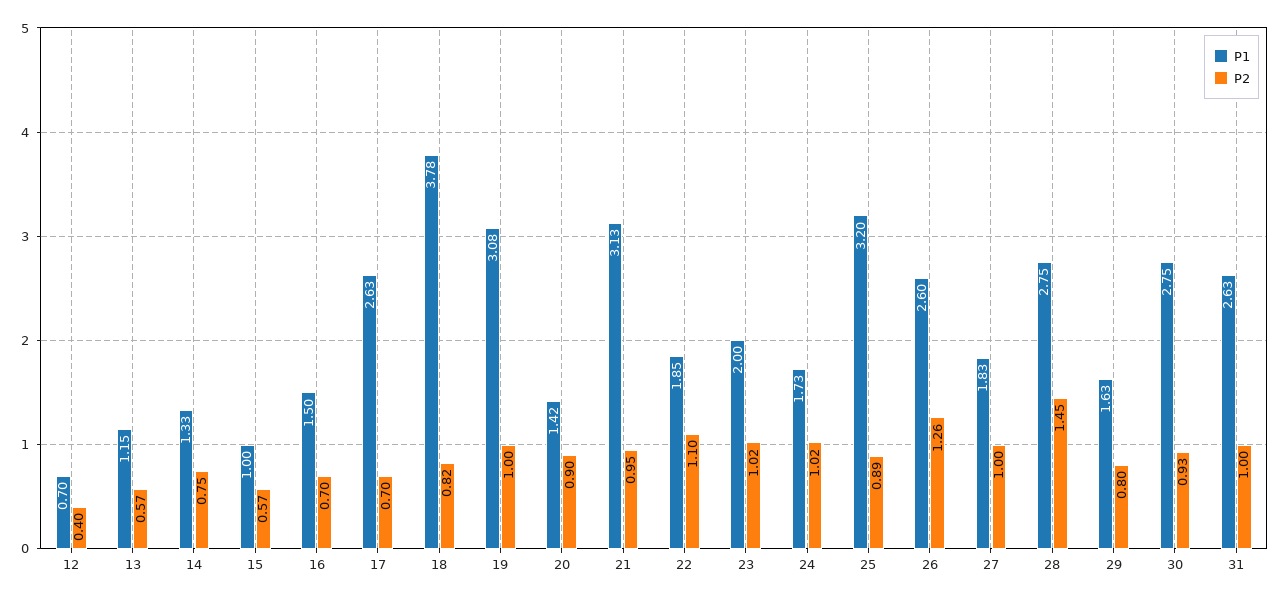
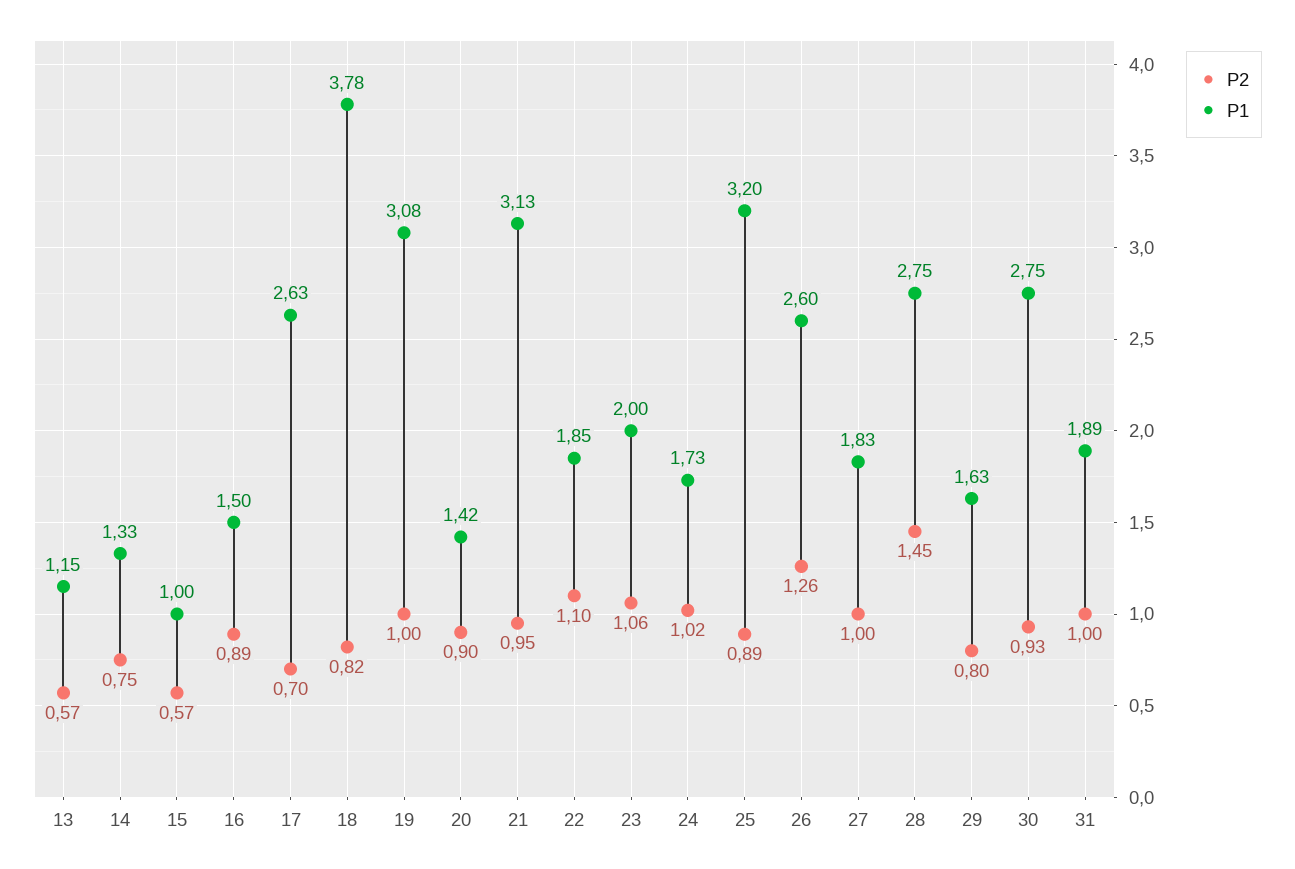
P1, 12: 0.7 -> none
P2, 12: 0.4 -> none
P2, 16: 0.7 -> 0.89
P2, 23: 1.02 -> 1.06
P1, 31: 2.63 -> 1.89

